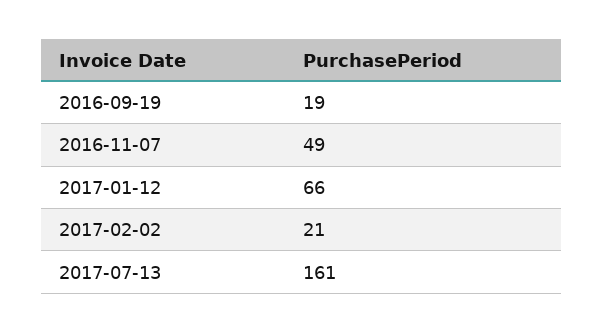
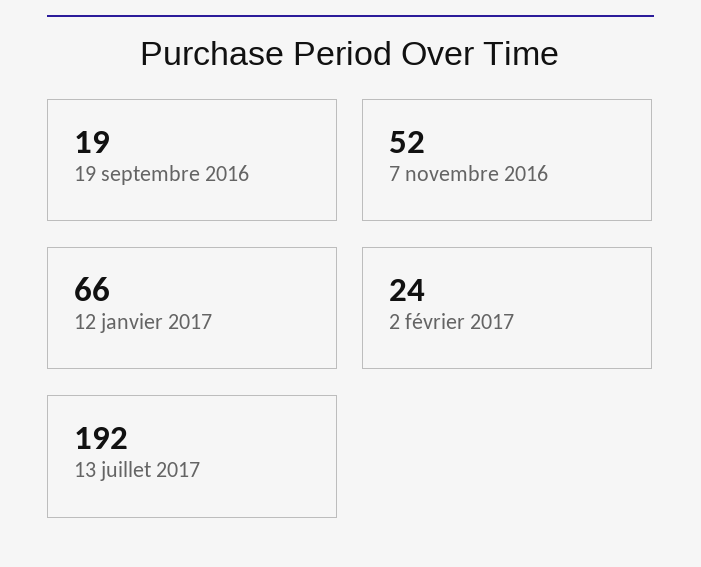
2016-11-07: 49 -> 52
2017-02-02: 21 -> 24
2017-07-13: 161 -> 192

